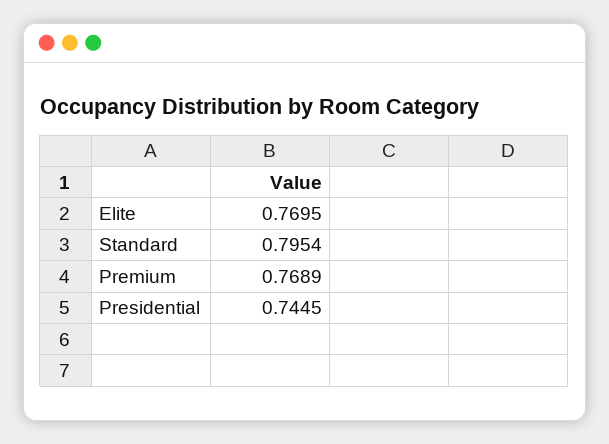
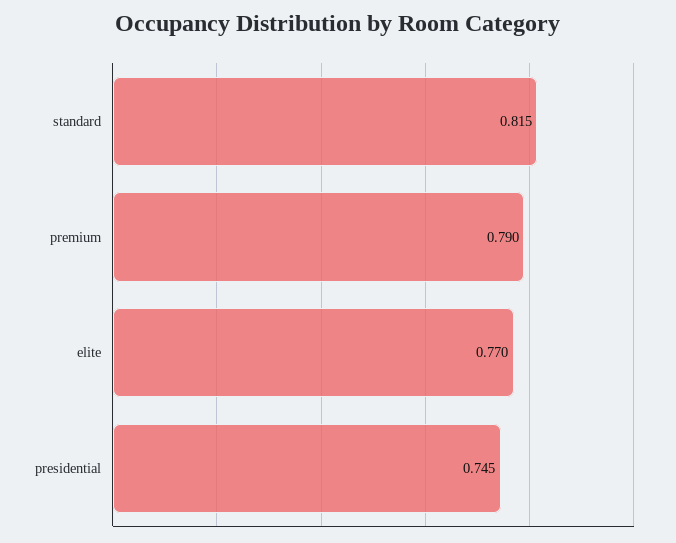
Standard: 0.7954 -> 0.815
Premium: 0.7689 -> 0.79

